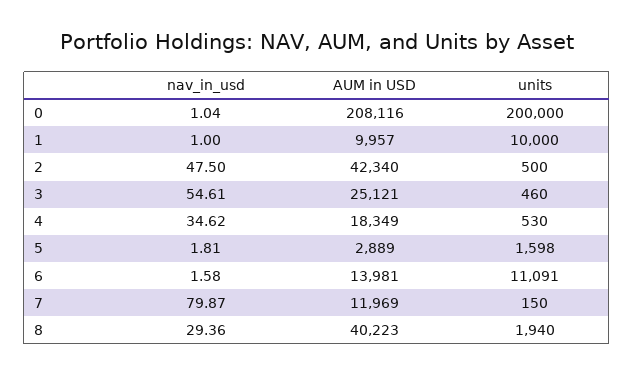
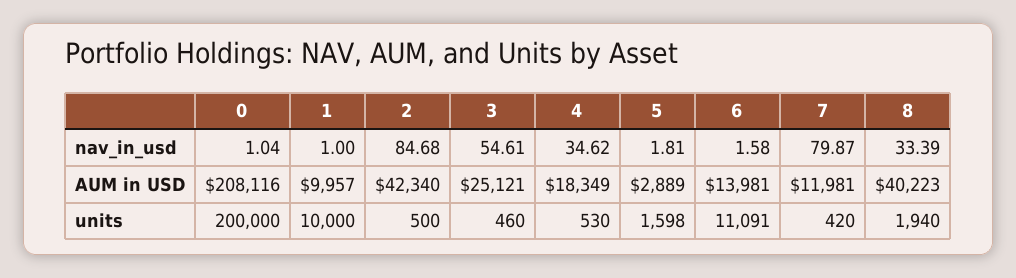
nav_in_usd, 2: 47.5 -> 84.68
AUM in USD, 7: 11969 -> 11981
units, 7: 150 -> 420
nav_in_usd, 8: 29.36 -> 33.39

